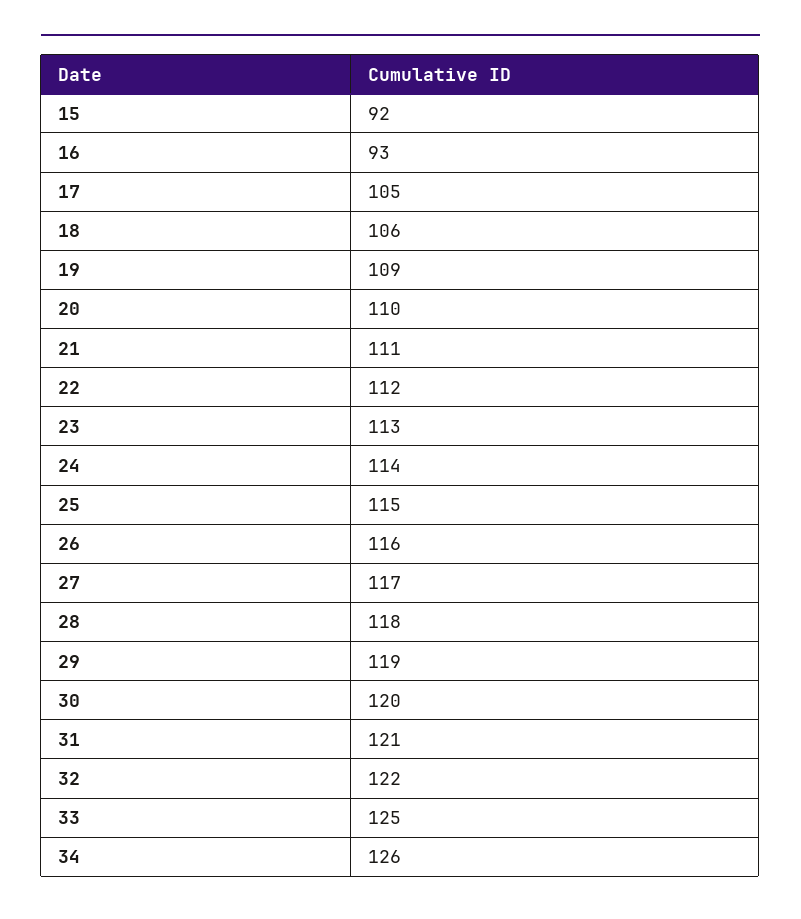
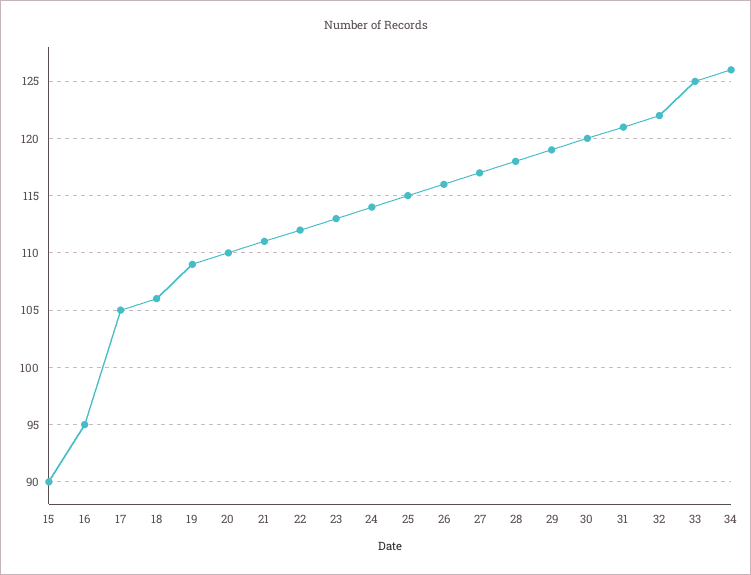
15: 92 -> 90
16: 93 -> 95

